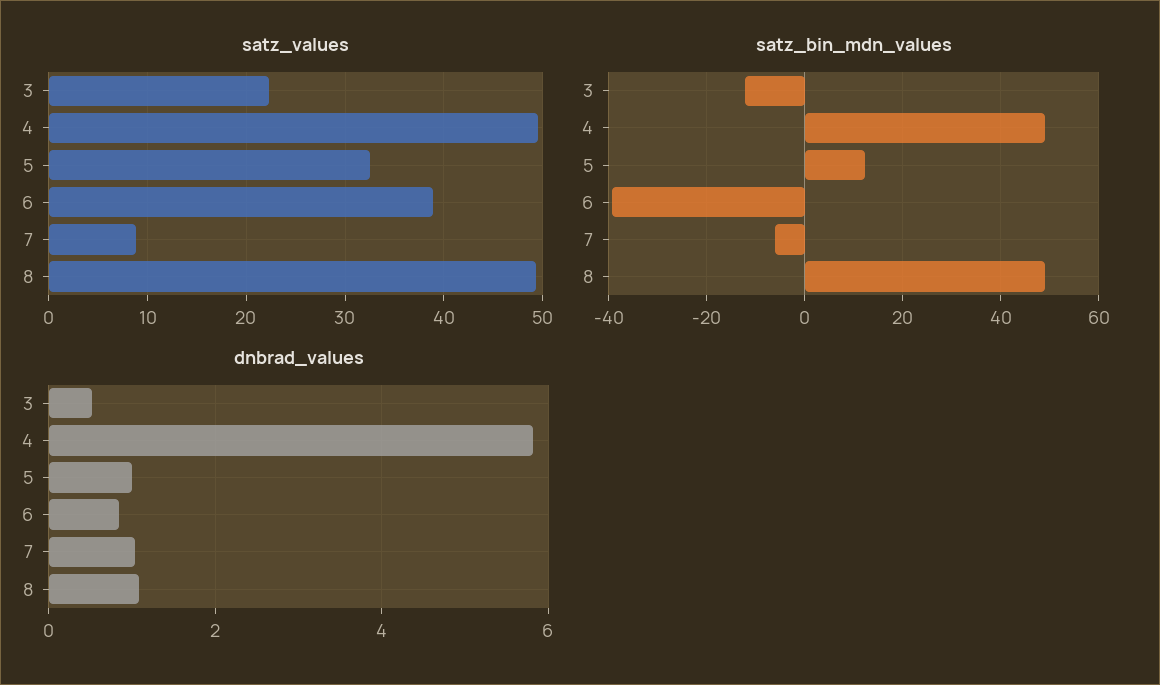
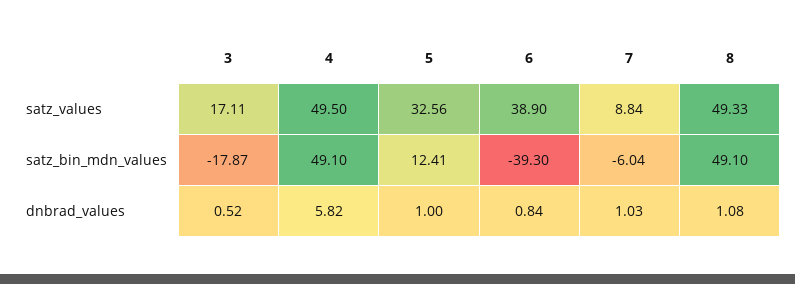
satz_values, 3: 22 -> 17.11
satz_bin_mdn_values, 3: -12 -> -17.87

